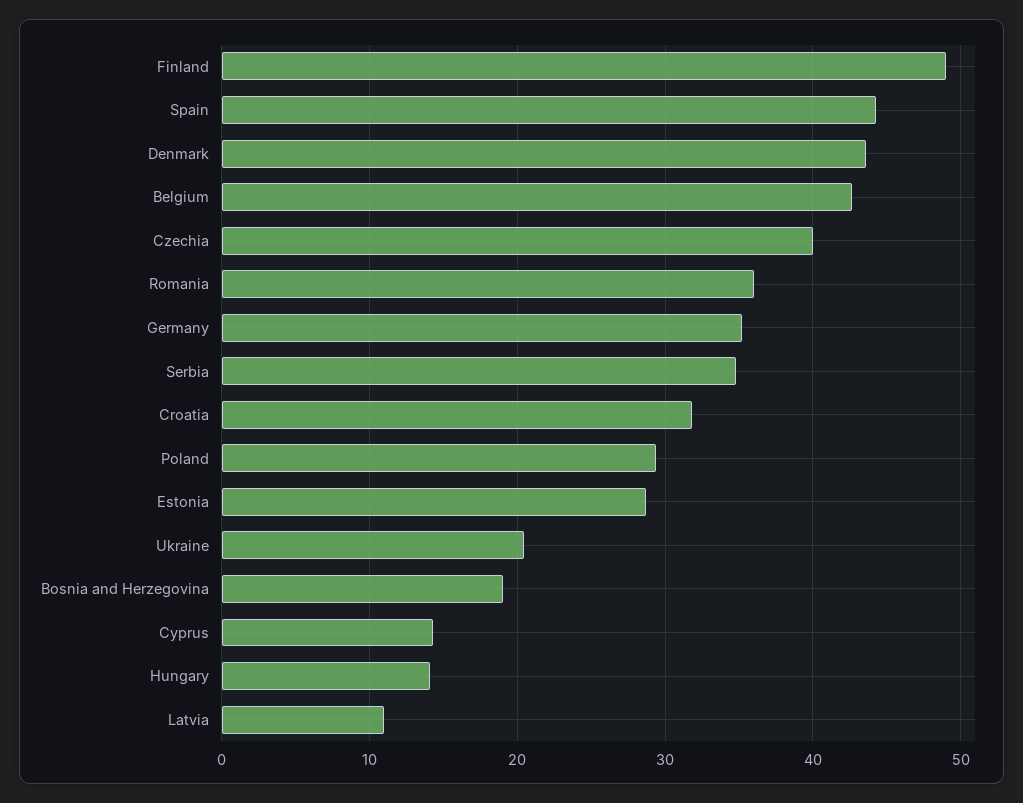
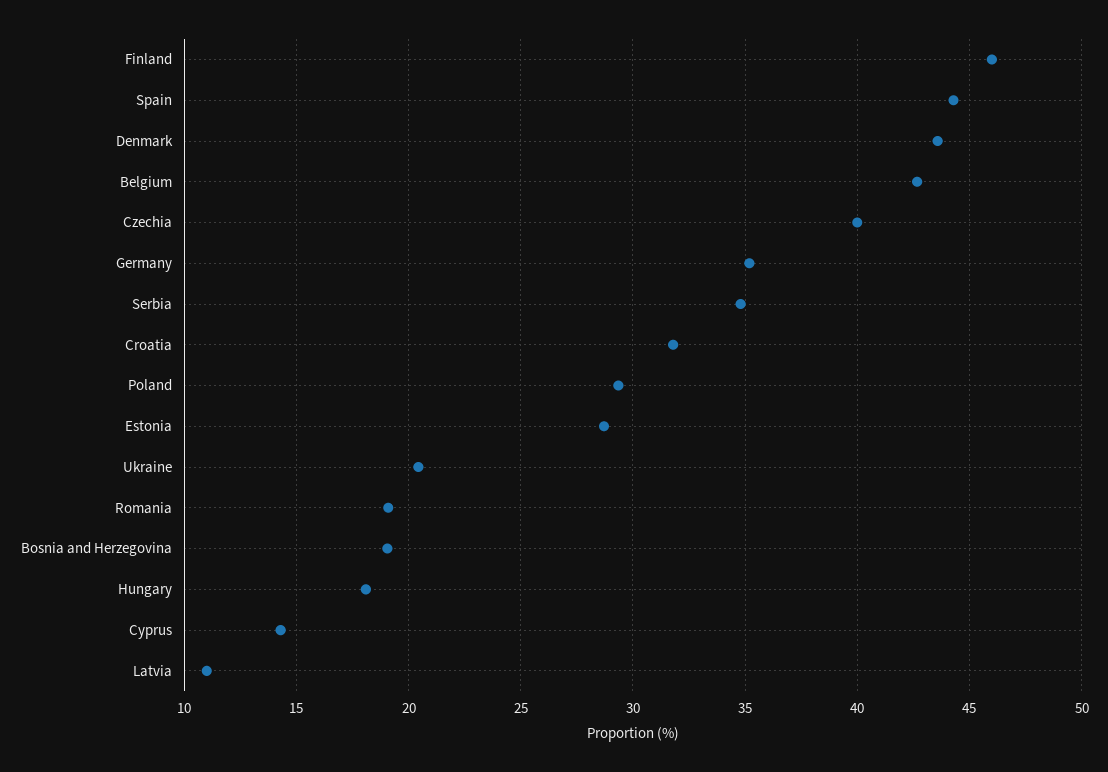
Finland: 49 -> 46
Romania: 36 -> 19
Hungary: 14 -> 18

